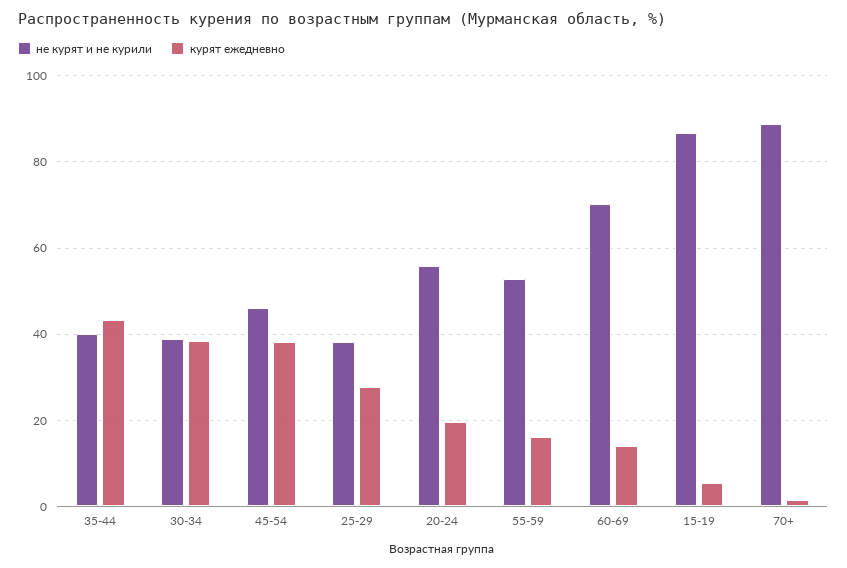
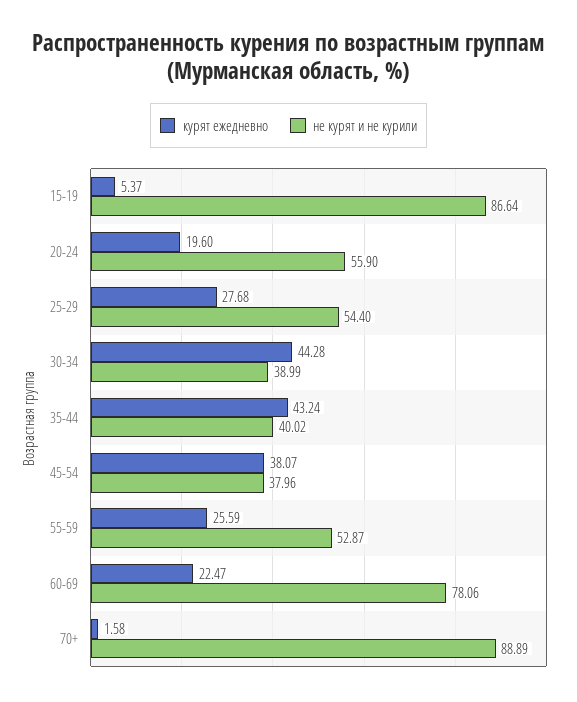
курят ежедневно, 30-34: 38 -> 44.28
не курят и не курили, 45-54: 46 -> 37.96
не курят и не курили, 25-29: 38 -> 54.4
курят ежедневно, 55-59: 16 -> 25.59
не курят и не курили, 60-69: 70 -> 78.06
курят ежедневно, 60-69: 14 -> 22.47

